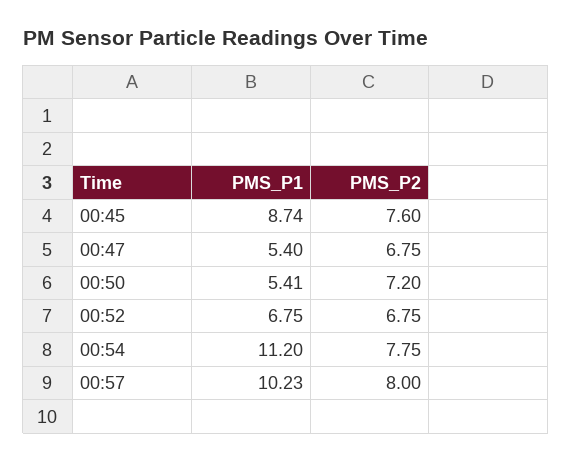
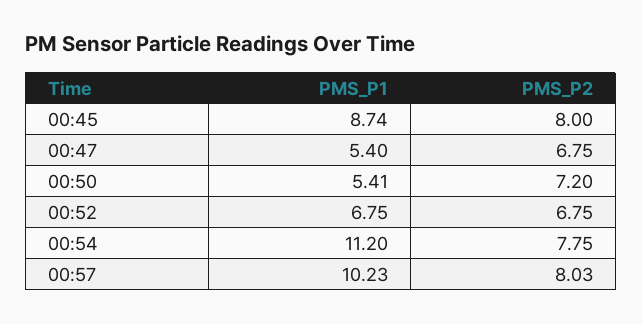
PMS_P2, 00:45: 7.6 -> 8
PMS_P2, 00:57: 8 -> 8.03

